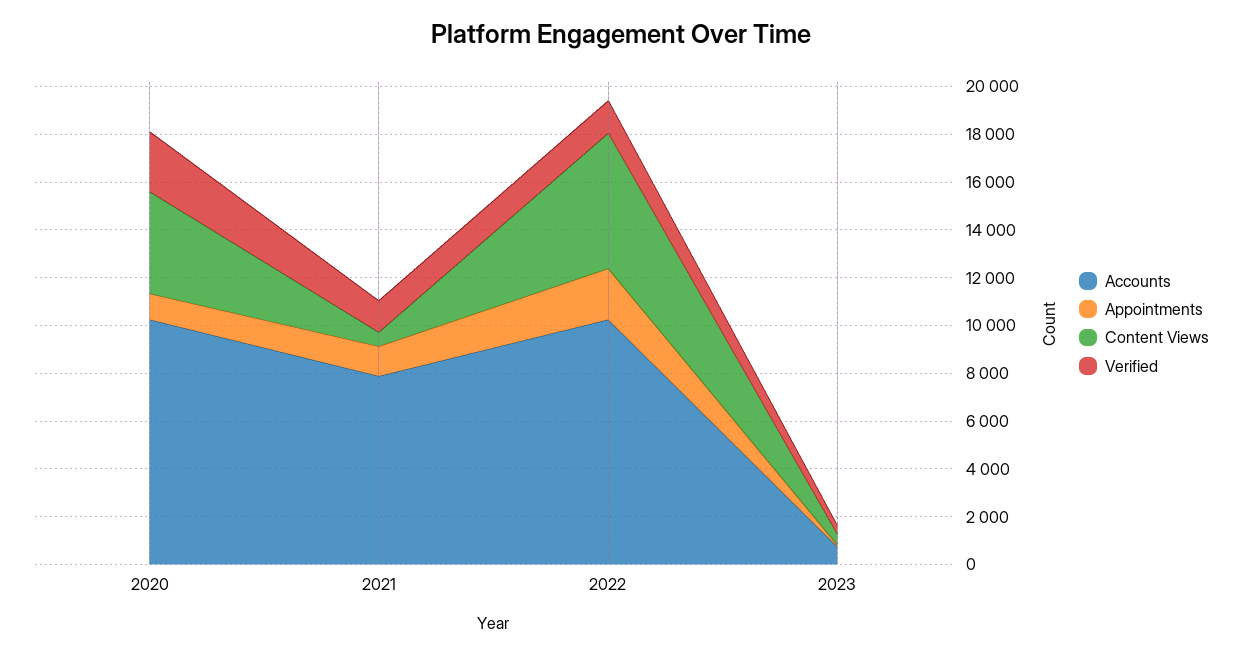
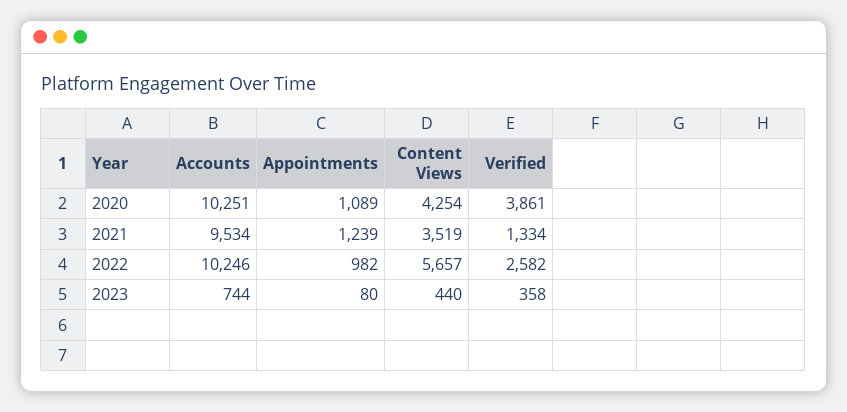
Verified, 2020: 2500 -> 3861
Accounts, 2021: 8000 -> 9534
Content Views, 2021: 500 -> 3519
Appointments, 2022: 2000 -> 982
Verified, 2022: 1500 -> 2582

